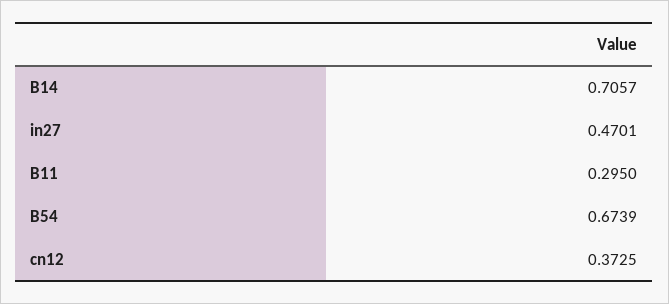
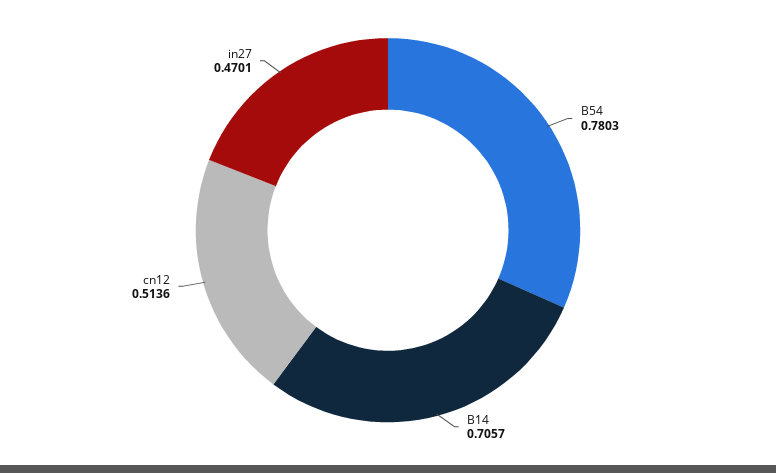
B11: 0.295 -> none
B54: 0.6739 -> 0.7803
cn12: 0.3725 -> 0.5136

